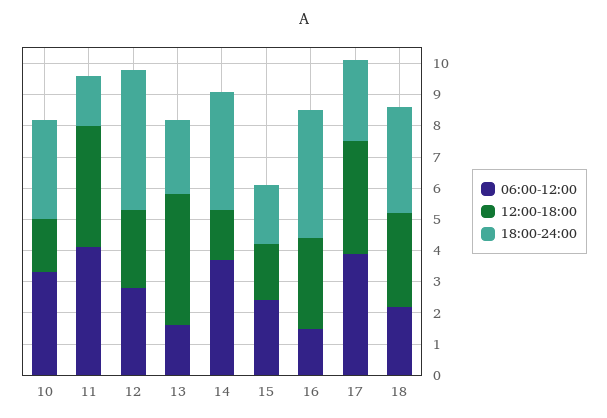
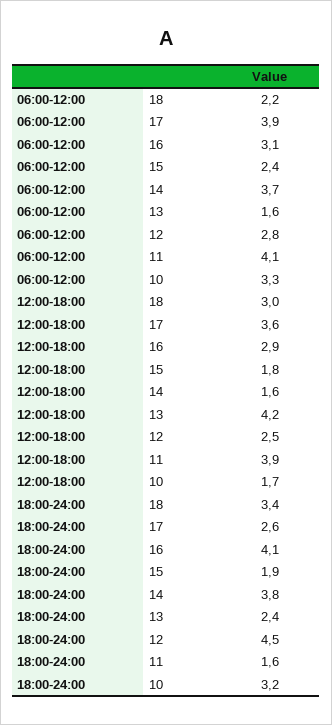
06:00-12:00, 16: 1.5 -> 3.1

